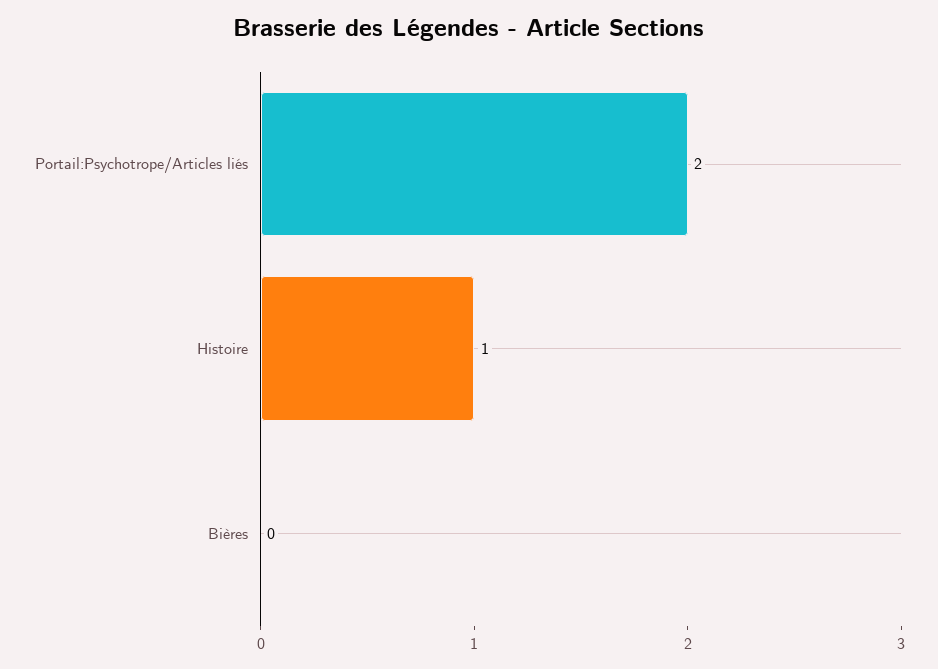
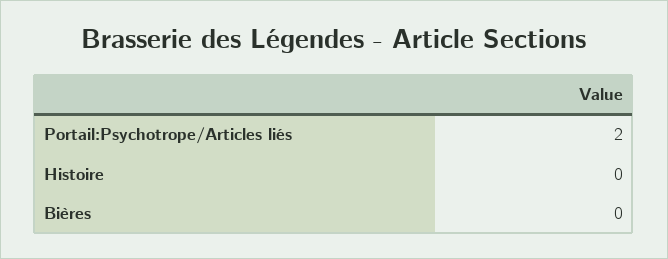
Histoire: 1 -> 0

